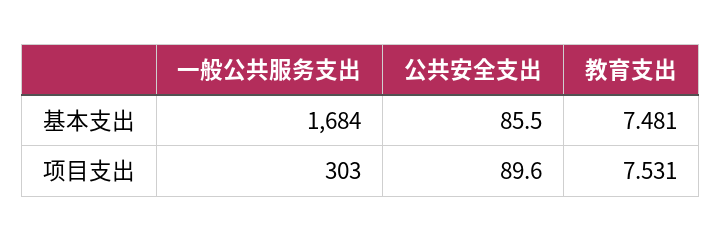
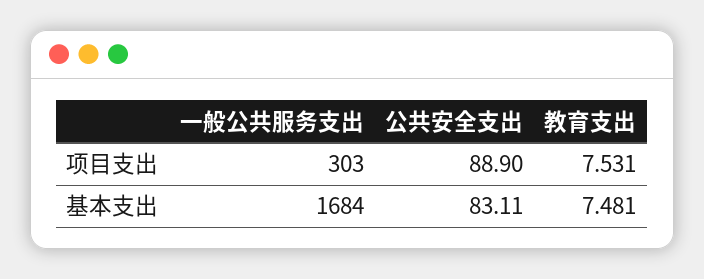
公共安全支出, 基本支出: 85.5 -> 83.11
公共安全支出, 项目支出: 89.6 -> 88.9

